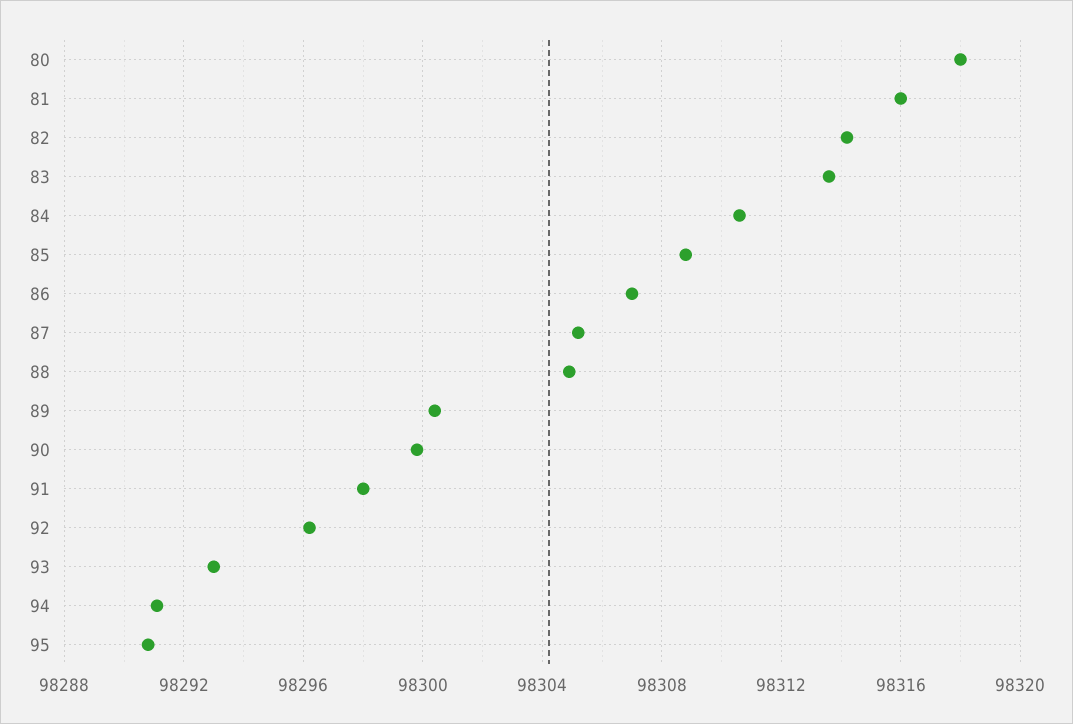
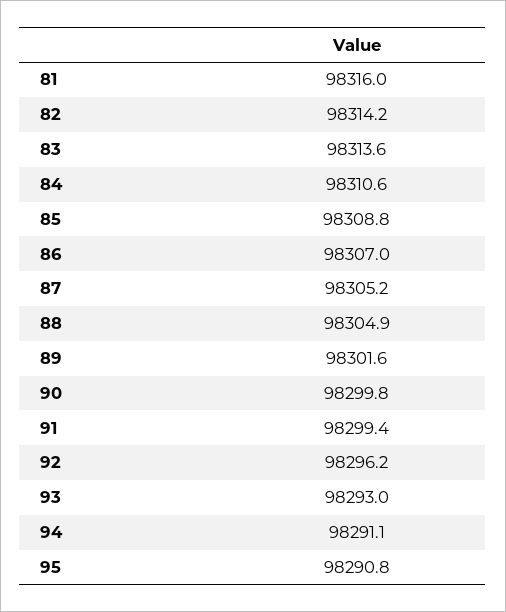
80: 98318 -> none
89: 98300.5 -> 98301.6
91: 98298 -> 98299.4

